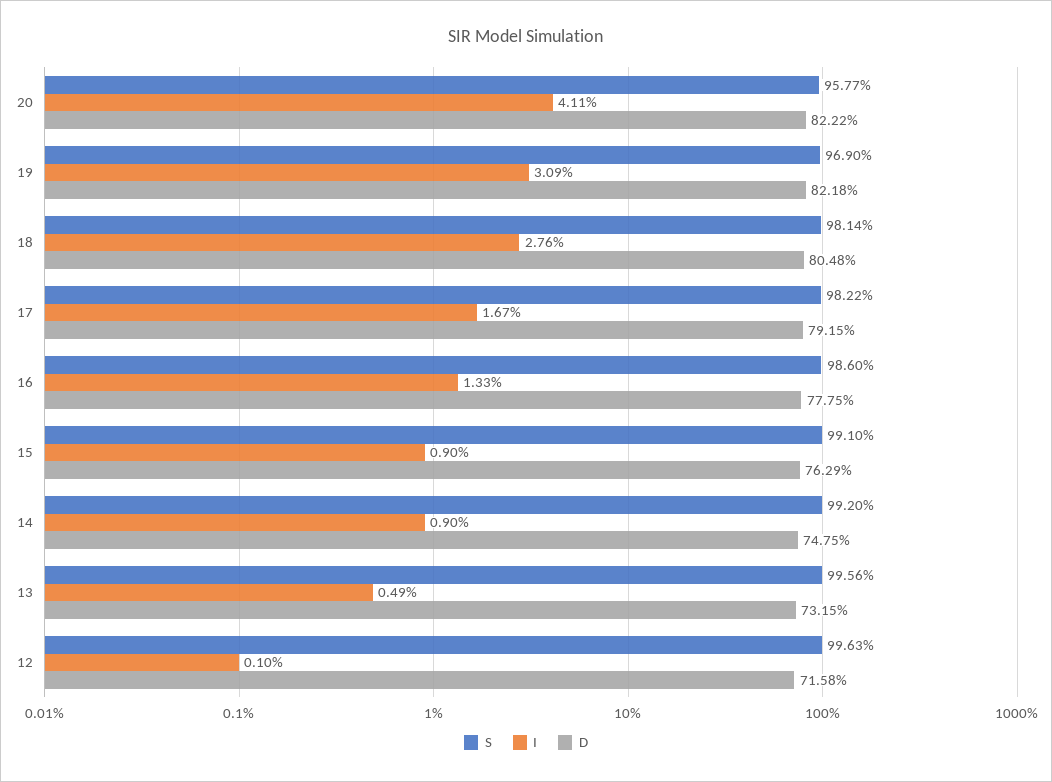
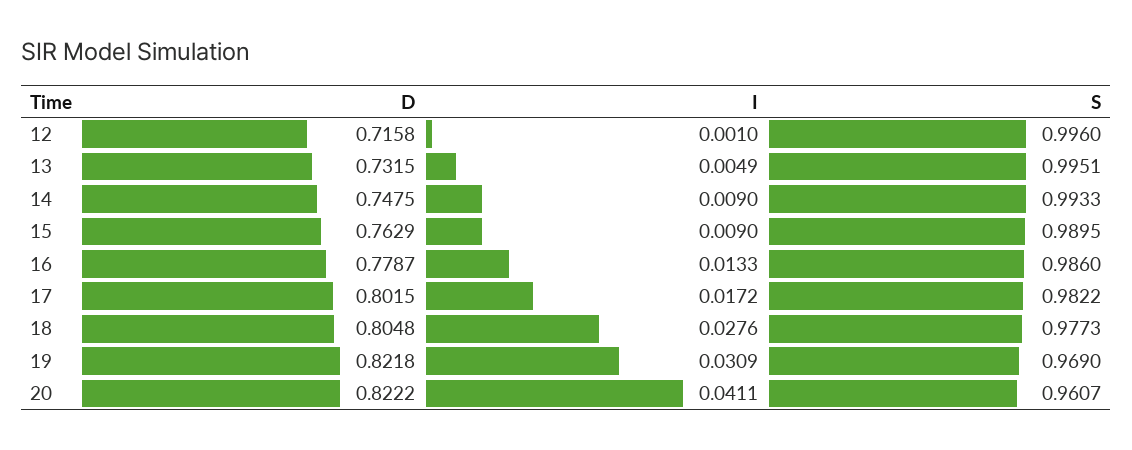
S, 20: 0.9577 -> 0.9607
S, 18: 0.9814 -> 0.9773
I, 17: 0.0167 -> 0.0172
D, 17: 0.7915 -> 0.8015
D, 16: 0.7775 -> 0.7787
S, 15: 0.991 -> 0.9895
S, 14: 0.992 -> 0.9933
S, 13: 0.9956 -> 0.9951
S, 12: 0.9963 -> 0.996

